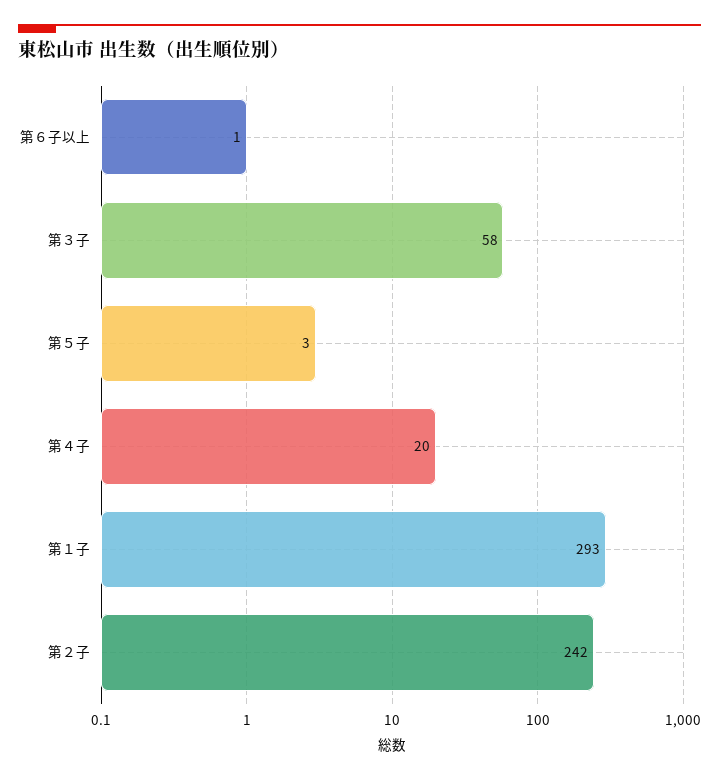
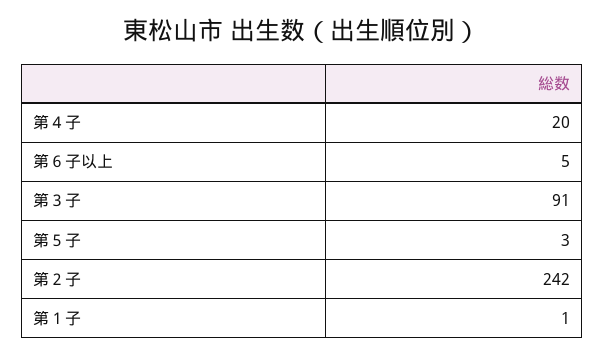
第６子以上: 1 -> 5
第３子: 58 -> 91
第１子: 293 -> 1

